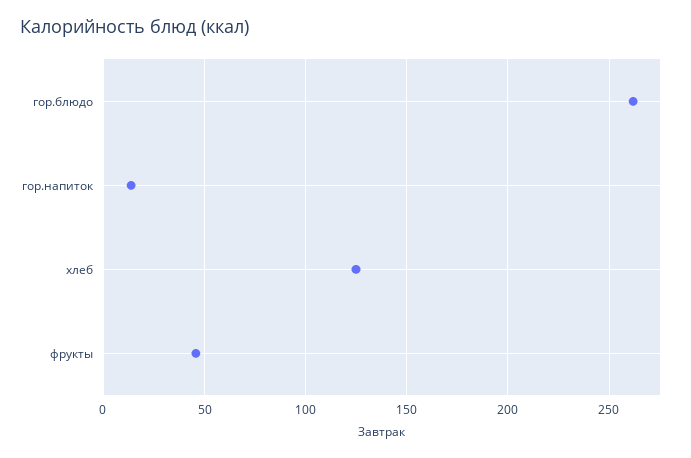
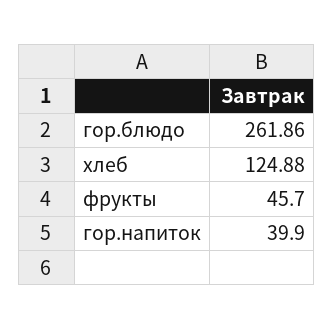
гор.напиток: 15 -> 39.9

